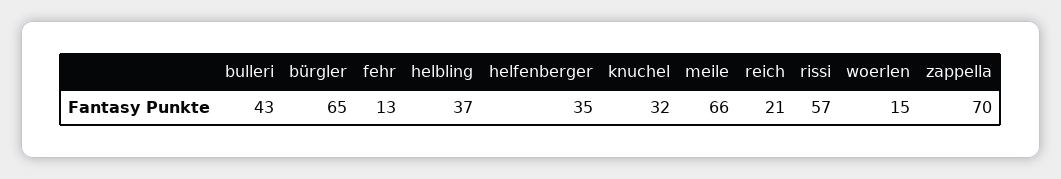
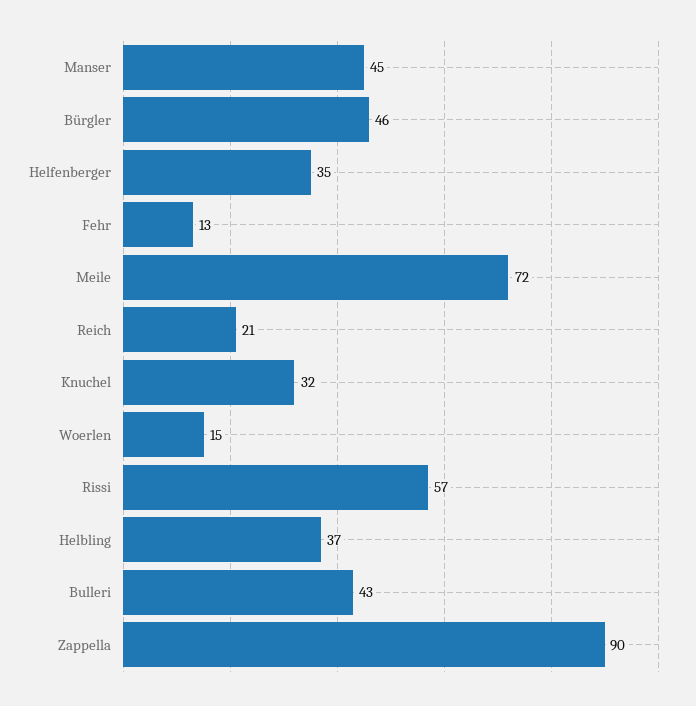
bürgler: 65 -> 46
meile: 66 -> 72
zappella: 70 -> 90
Manser: none -> 45

